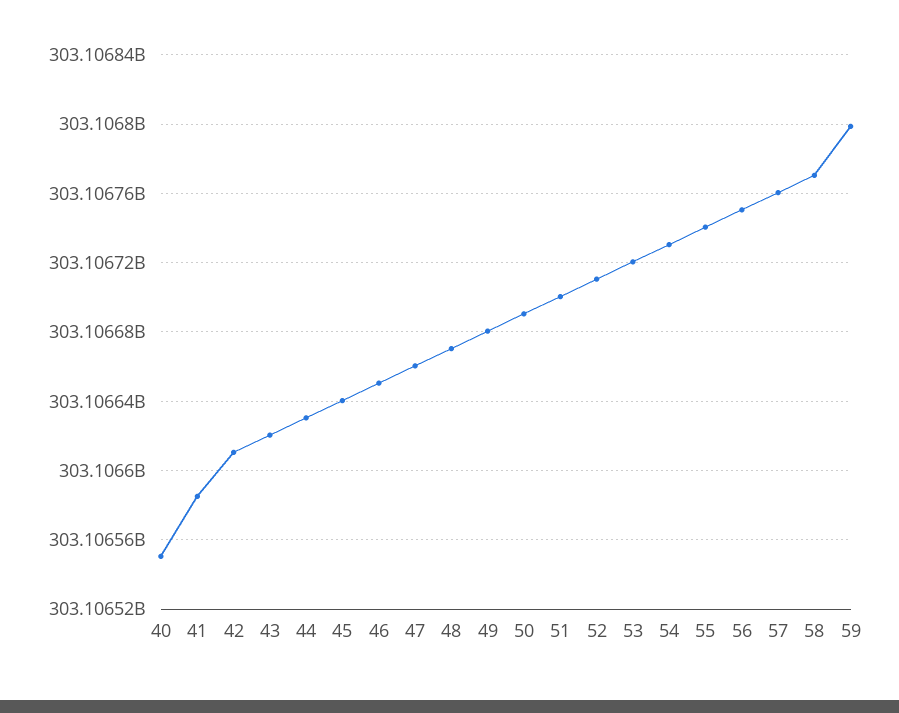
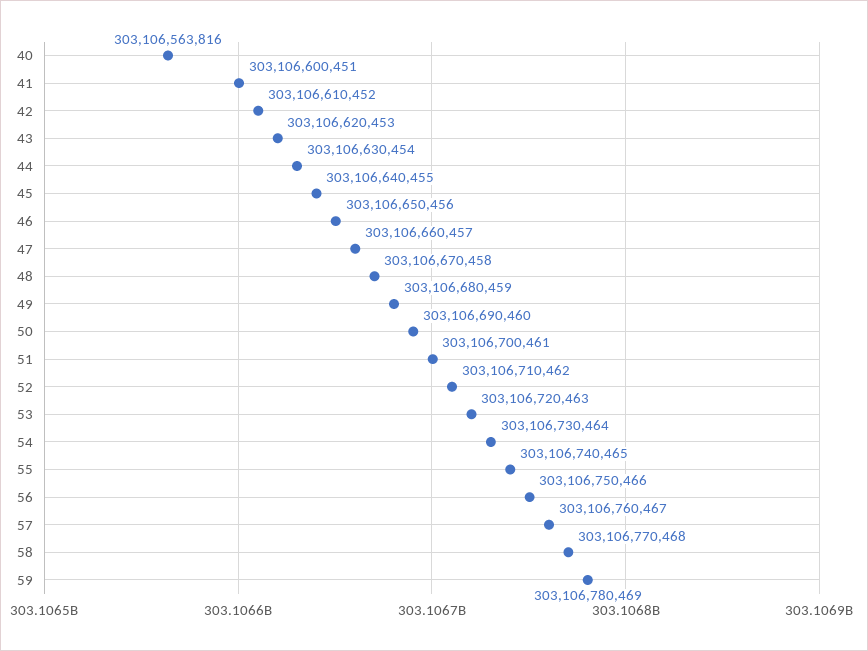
40: 303106550000 -> 303106563816
41: 303106585000 -> 303106600451
59: 303106800000 -> 303106780469

